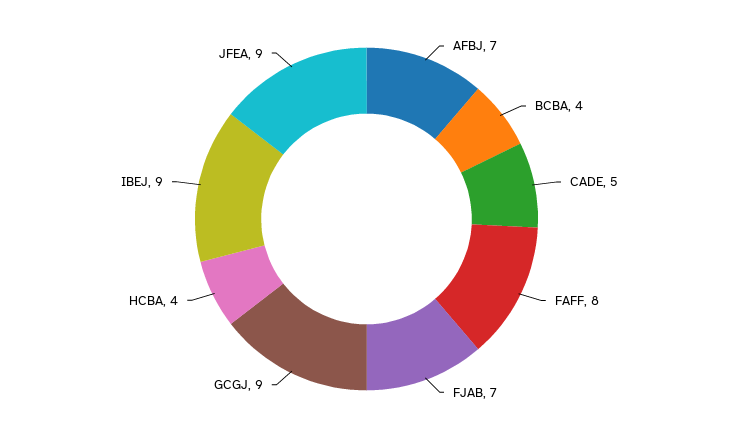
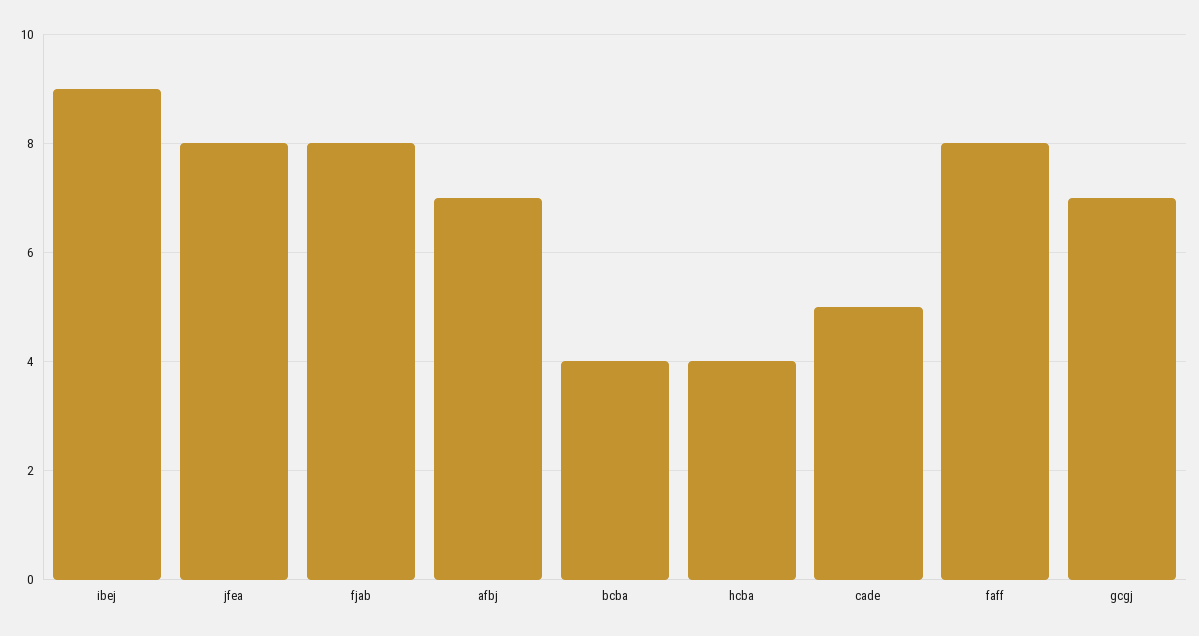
FJAB: 7 -> 8
GCGJ: 9 -> 7
JFEA: 9 -> 8

